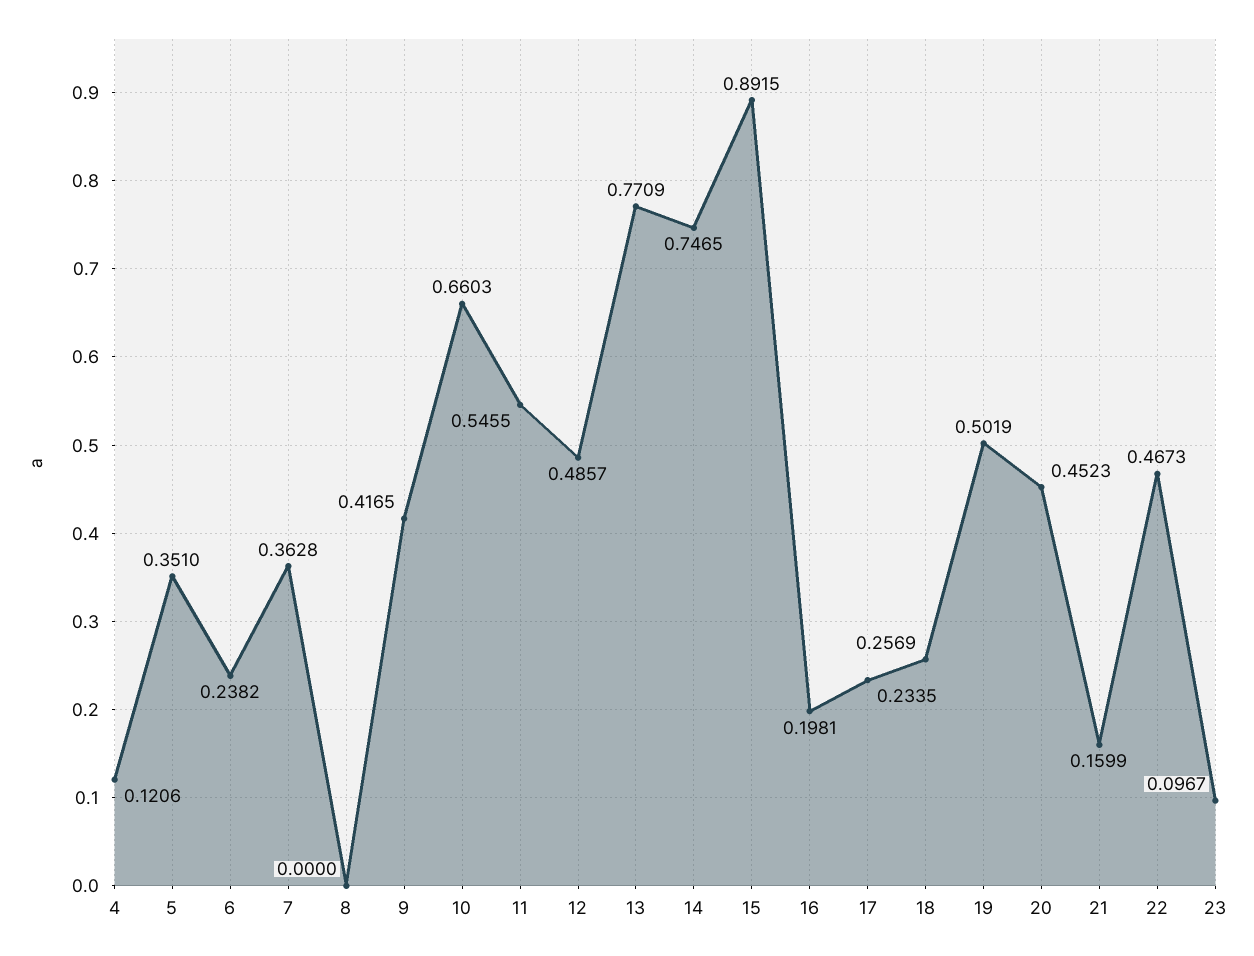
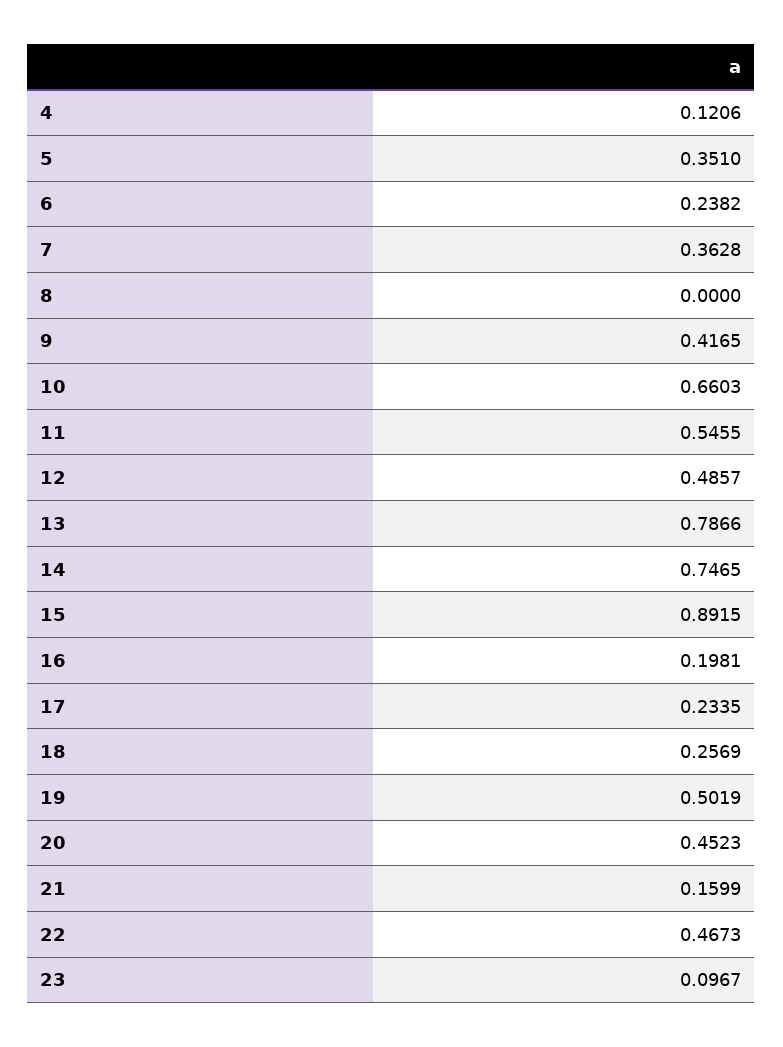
13: 0.7709 -> 0.7866

